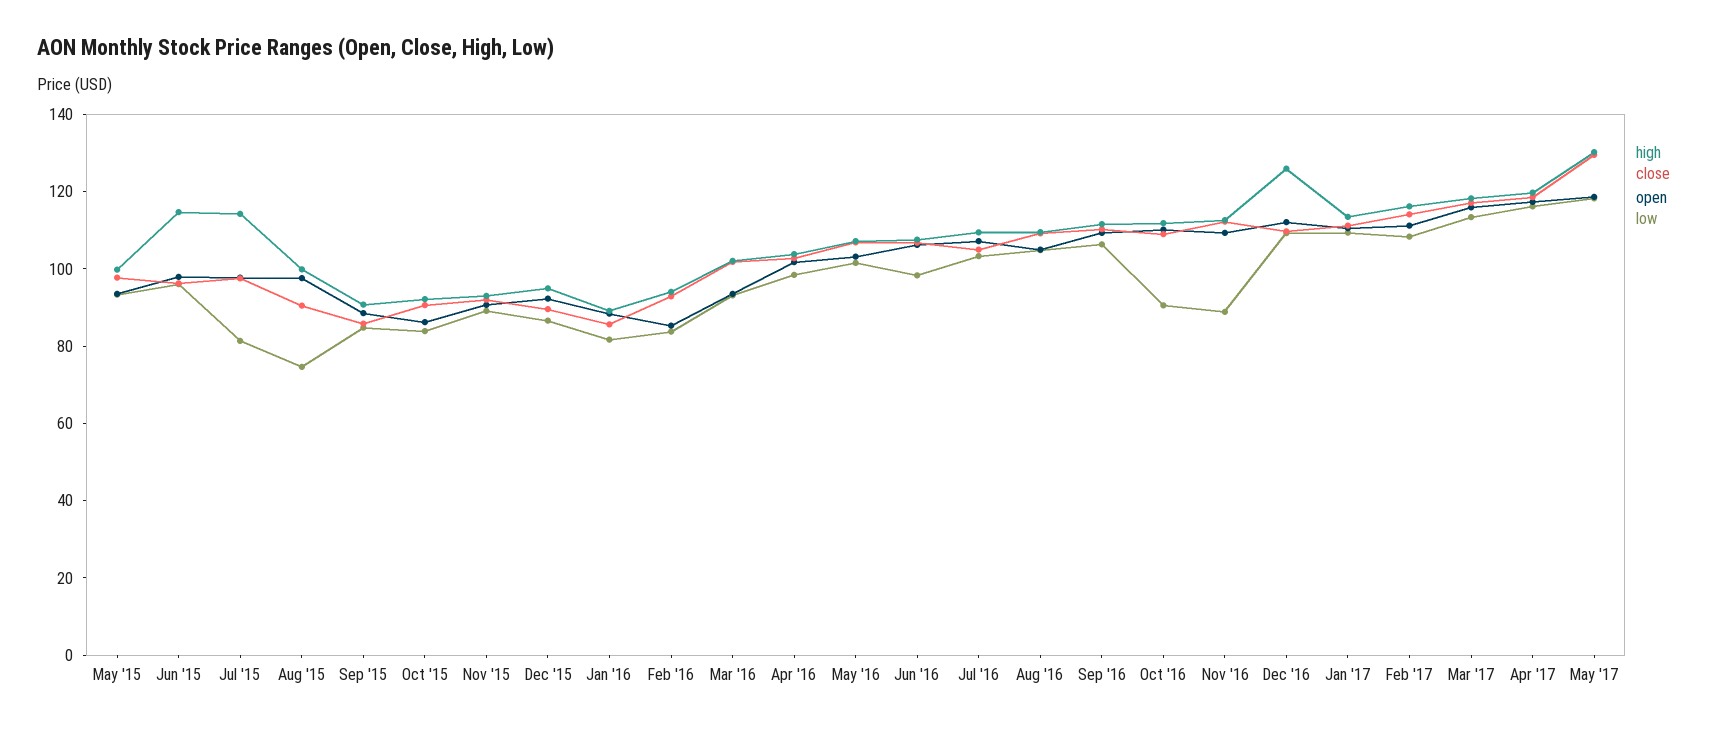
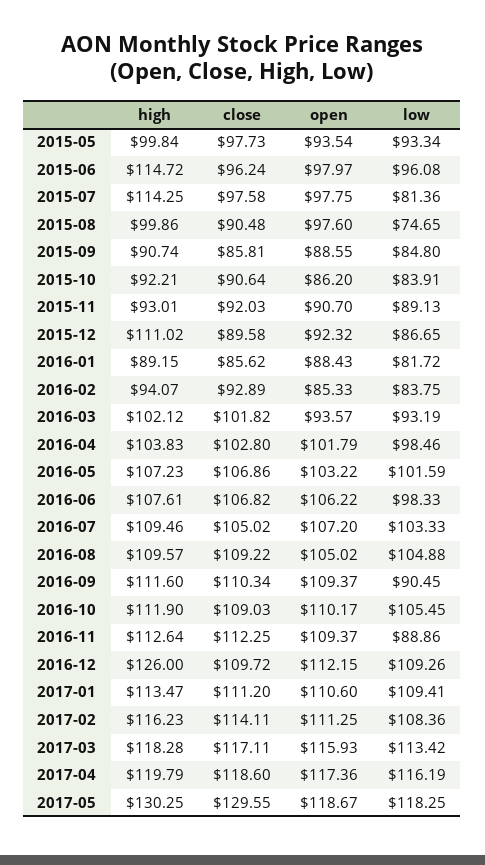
high, Dec '15: 95 -> 111.02
low, Sep '16: 105 -> 90.45
low, Oct '16: 90 -> 105.45

